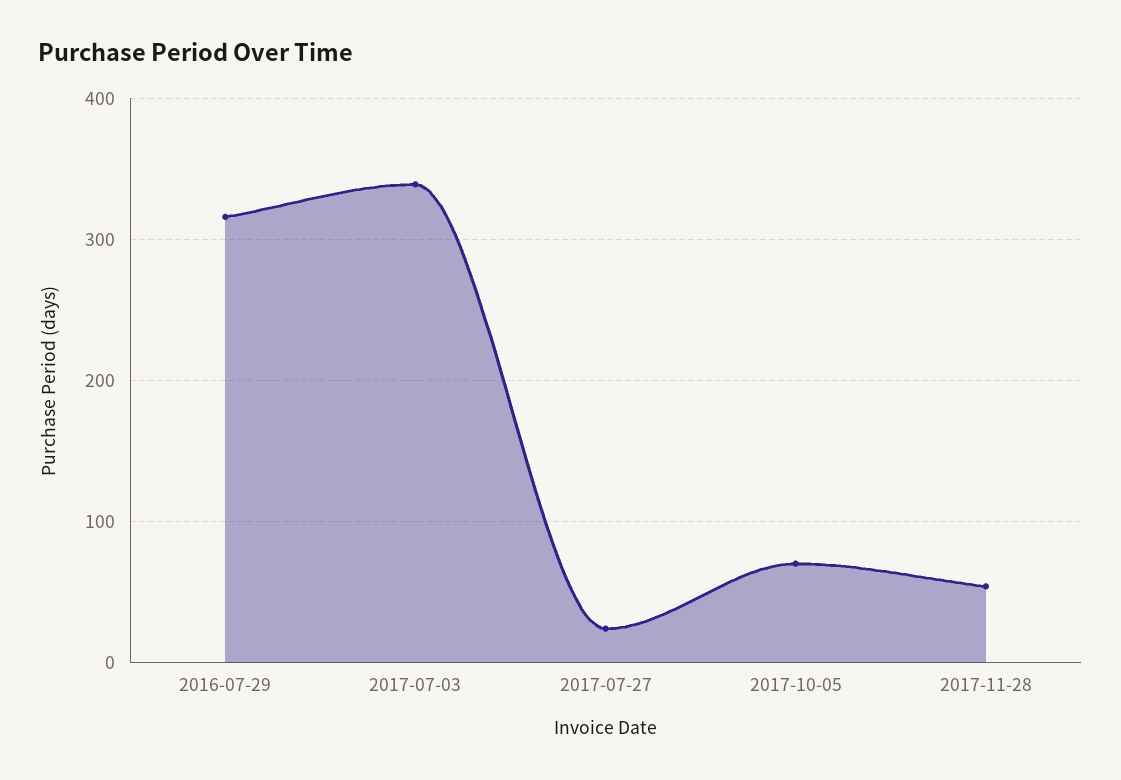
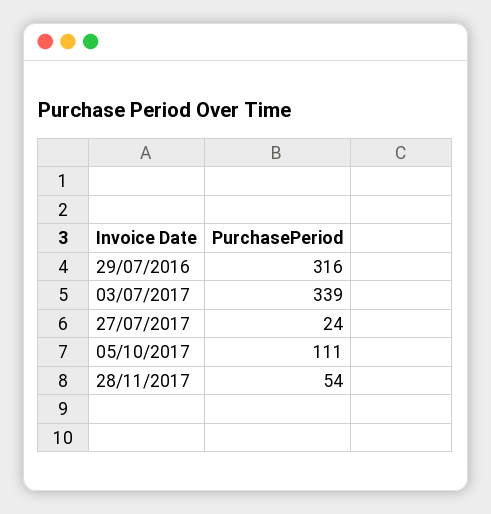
2017-10-05: 70 -> 111

